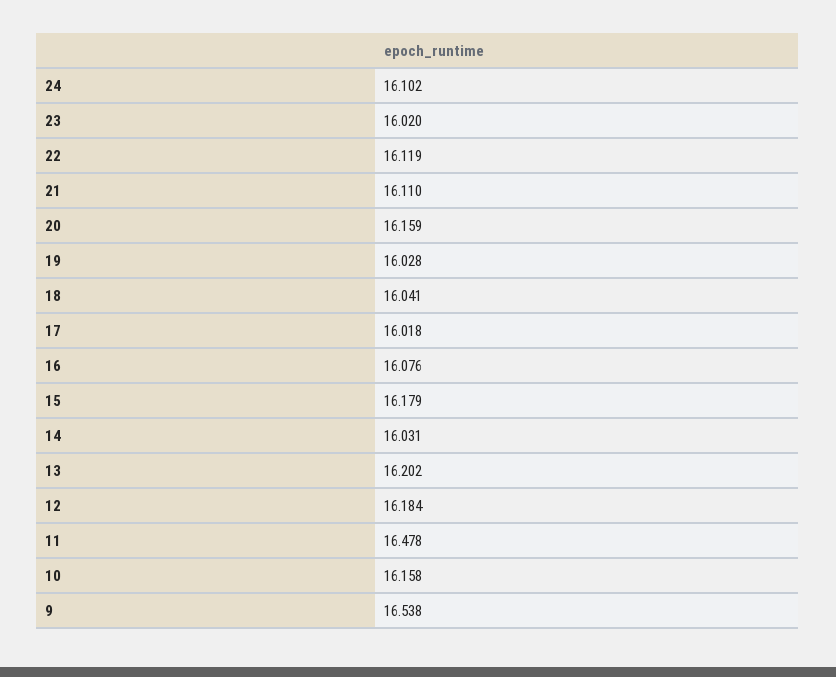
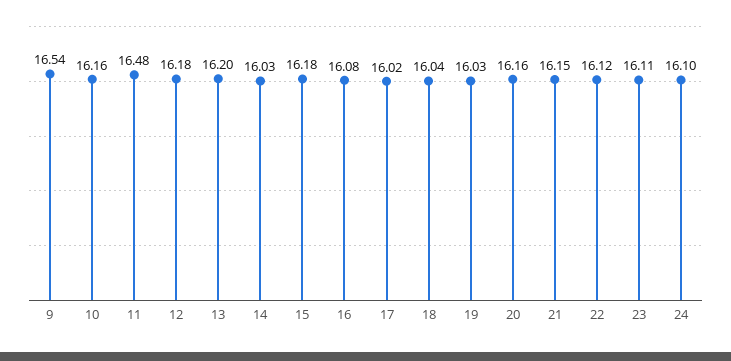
23: 16.02 -> 16.11
21: 16.11 -> 16.15

